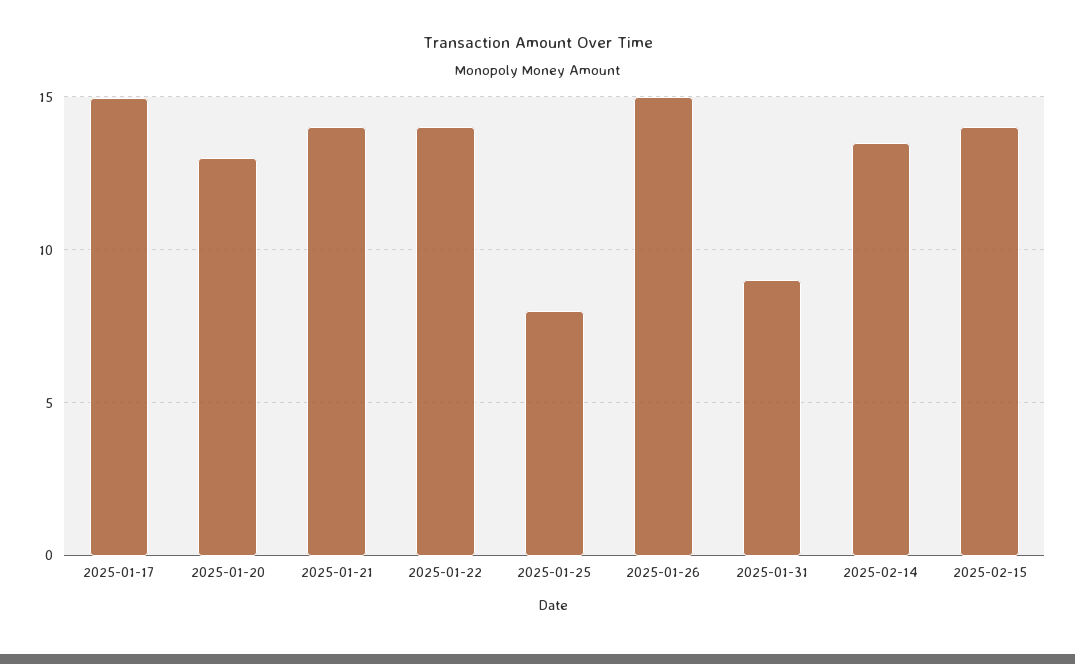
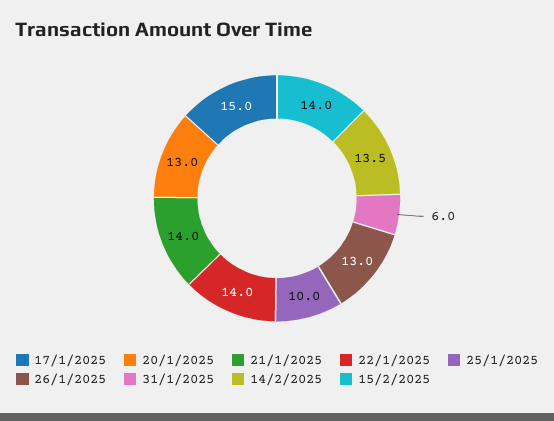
2025-01-25: 8 -> 10
2025-01-26: 15 -> 13
2025-01-31: 9 -> 6

